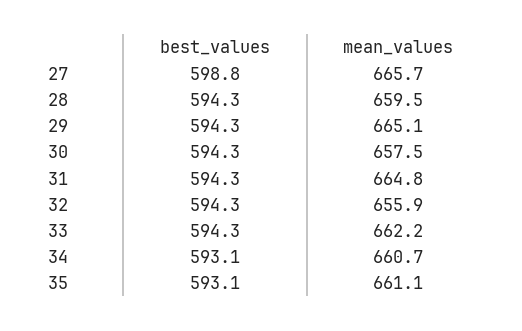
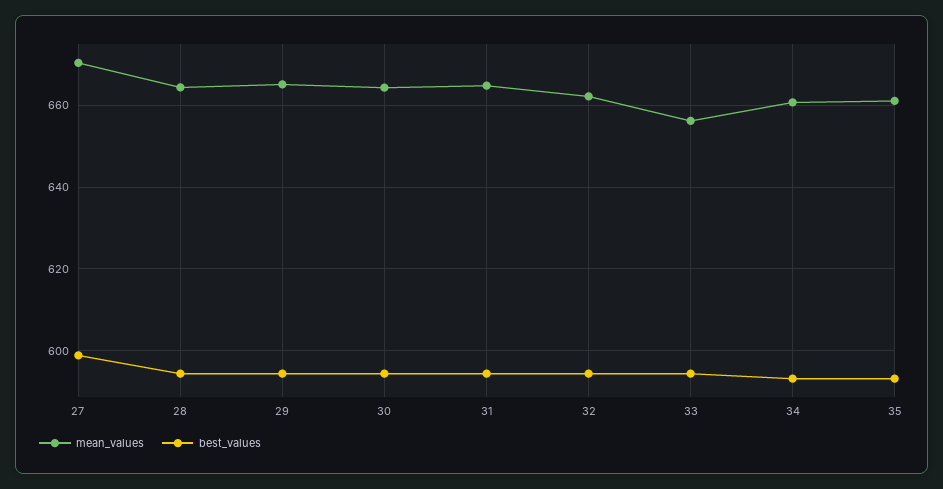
mean_values, 27: 665.7 -> 670
mean_values, 28: 659.5 -> 664
mean_values, 30: 657.5 -> 664
mean_values, 32: 655.9 -> 662
mean_values, 33: 662.2 -> 656

